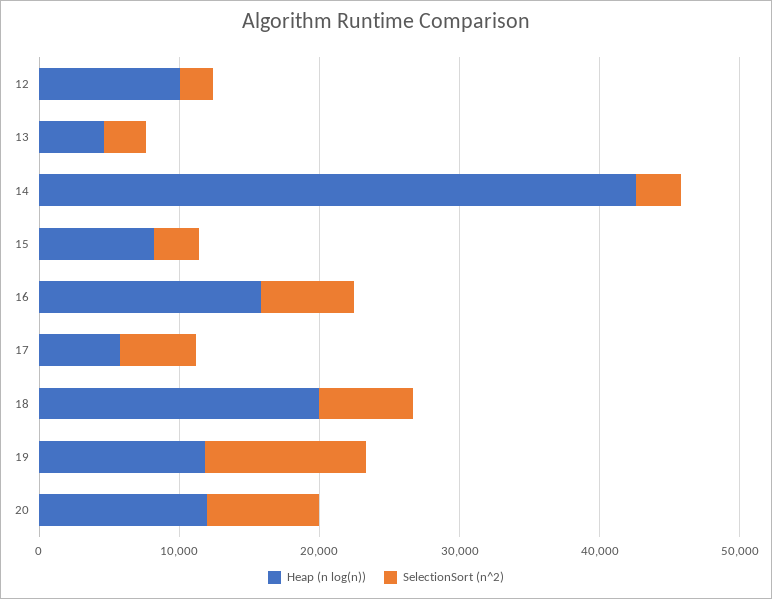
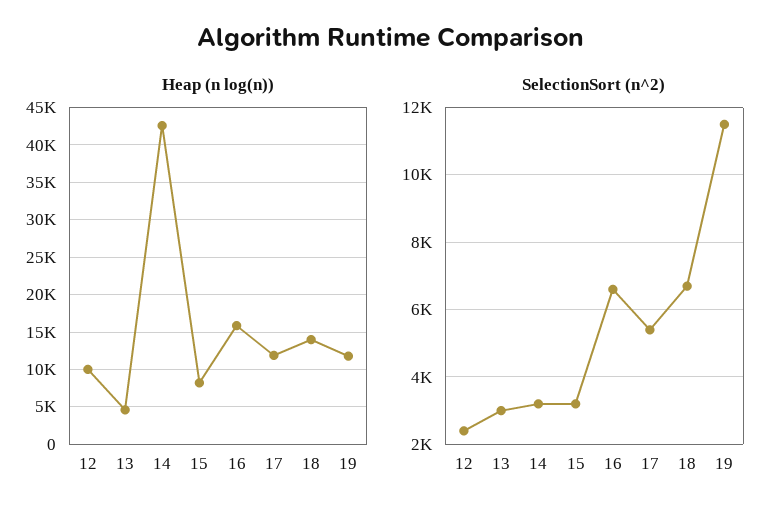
Heap (n log(n)), 17: 6000 -> 12000
Heap (n log(n)), 18: 20000 -> 14000
Heap (n log(n)), 20: 12000 -> none
SelectionSort (n^2), 20: 8000 -> none

